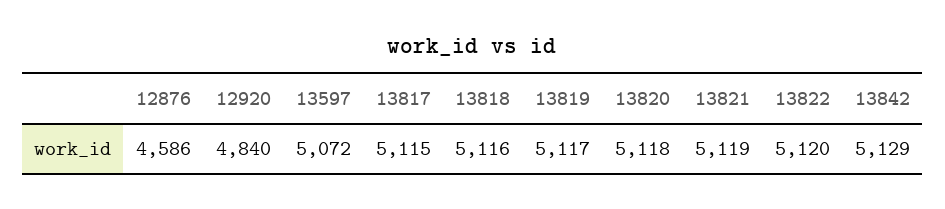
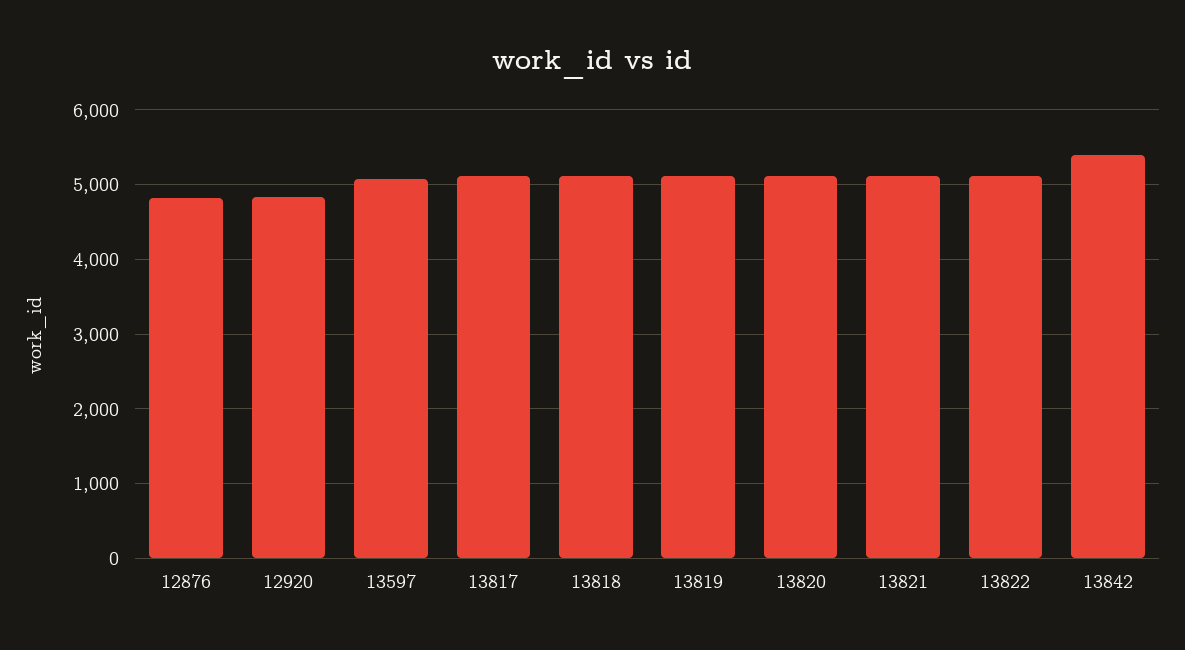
12876: 4586 -> 4800
13842: 5129 -> 5400

